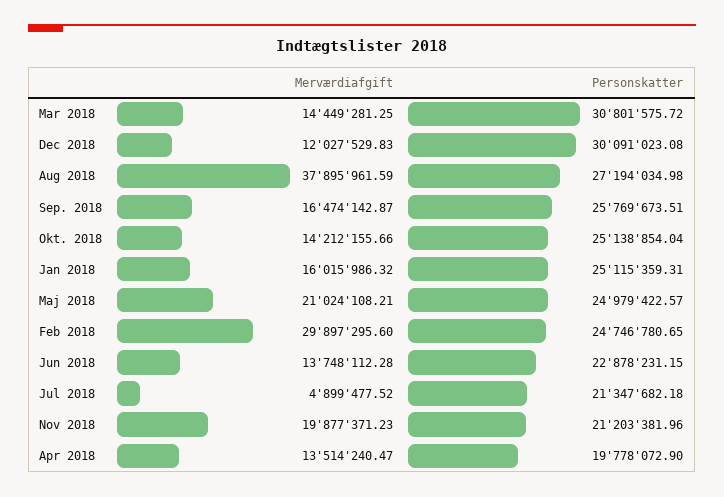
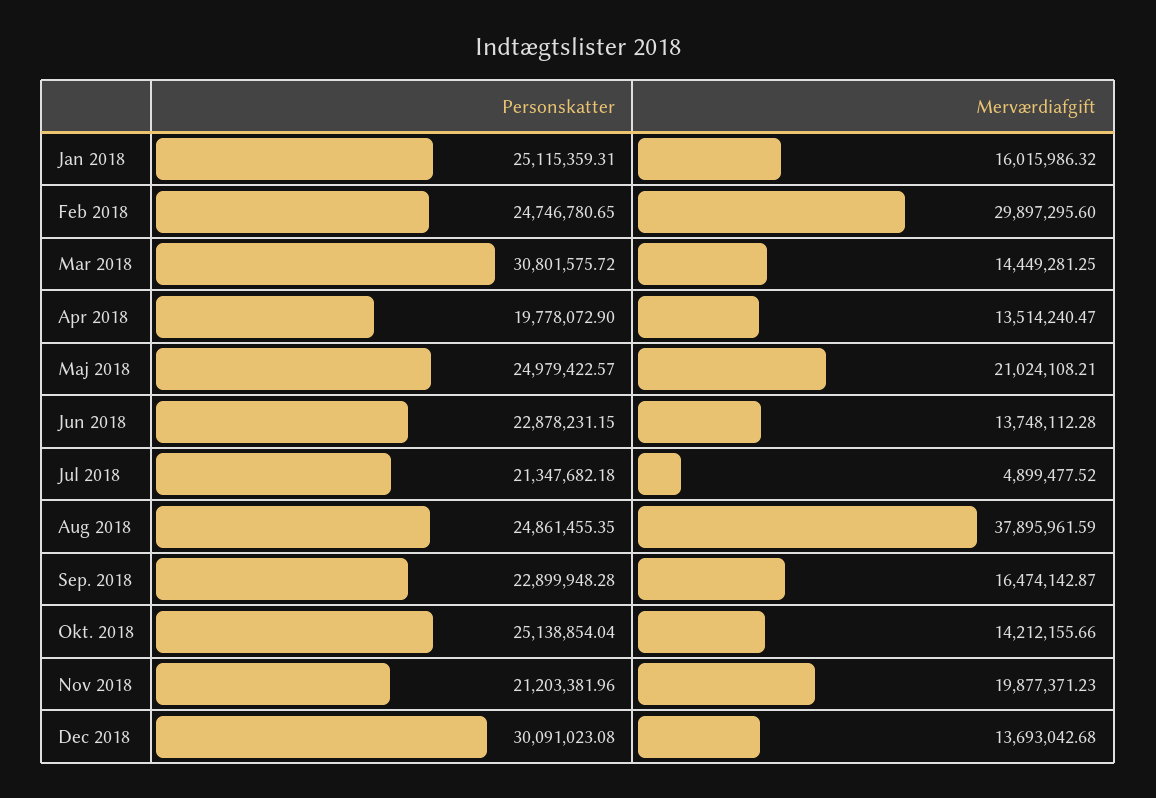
Merværdiafgift, Dec 2018: 12027529.83 -> 13693042.68
Personskatter, Aug 2018: 27194034.98 -> 24861455.35
Personskatter, Sep. 2018: 25769673.51 -> 22899948.28

